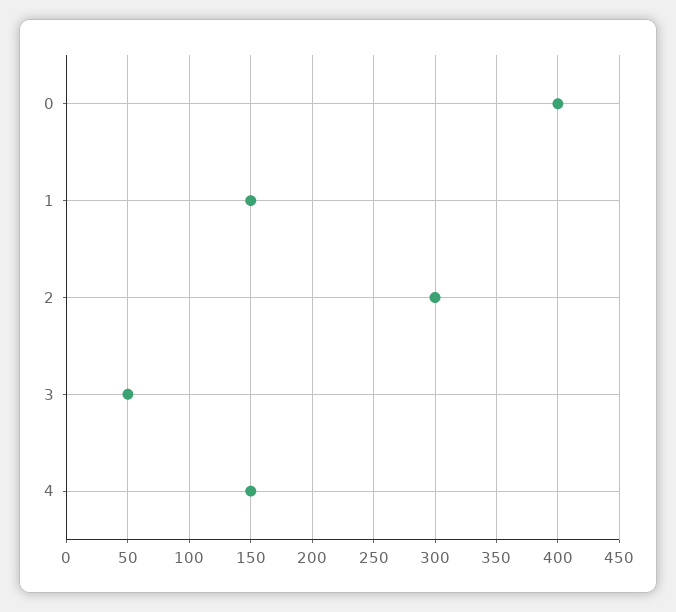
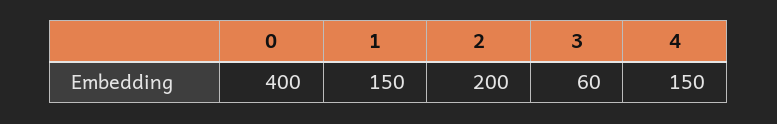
2: 300 -> 200
3: 50 -> 60

